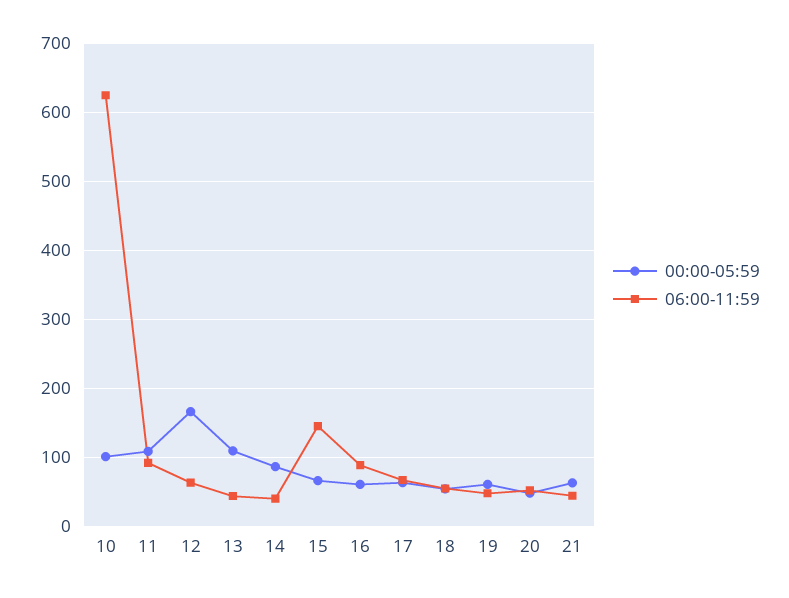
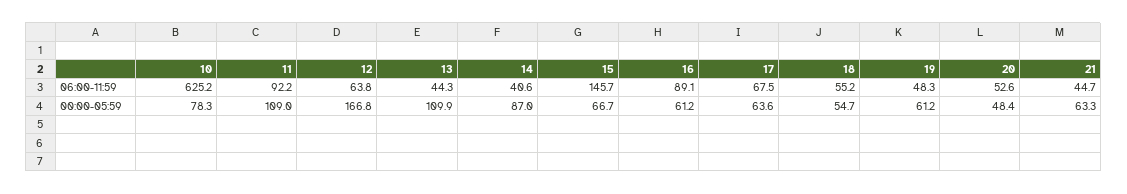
00:00-05:59, 10: 100 -> 78.3

